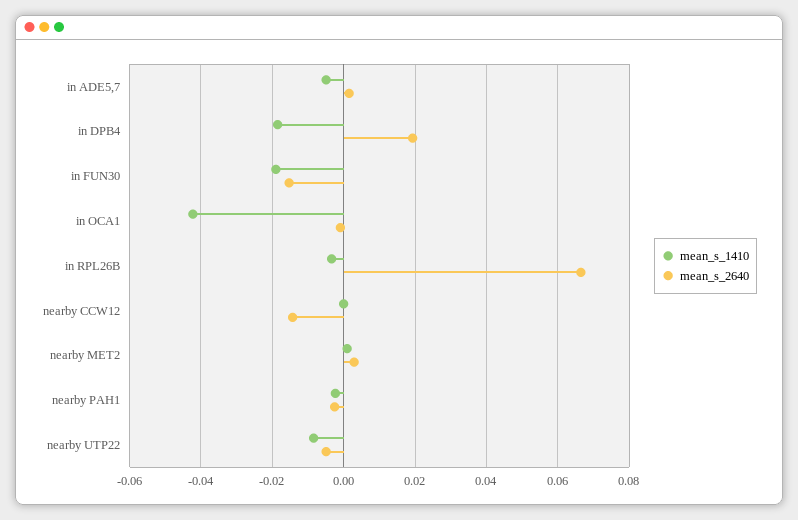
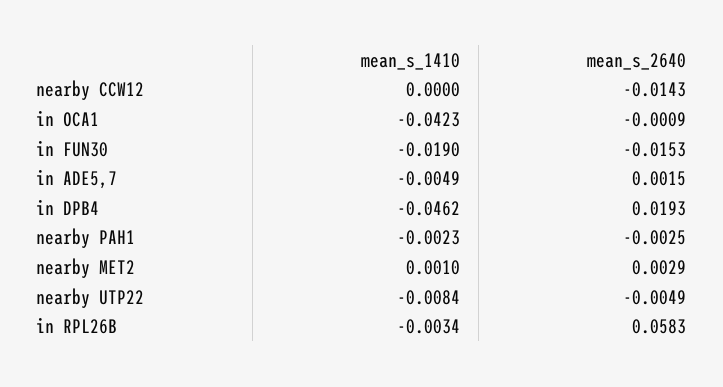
mean_s_1410, in DPB4: -0.018 -> -0.0462
mean_s_2640, in RPL26B: 0.066 -> 0.0583

